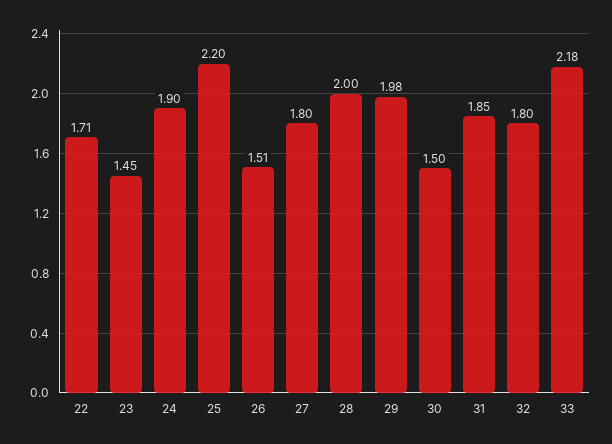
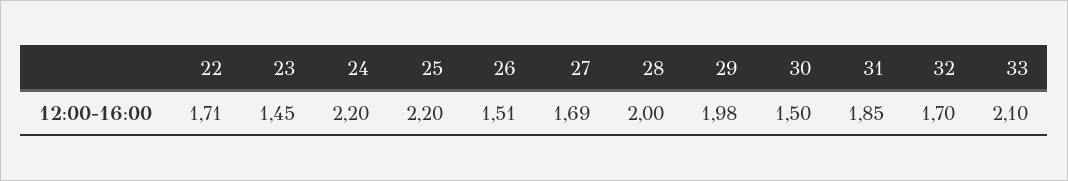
24: 1.9 -> 2.2
27: 1.8 -> 1.69
32: 1.8 -> 1.7
33: 2.18 -> 2.1

